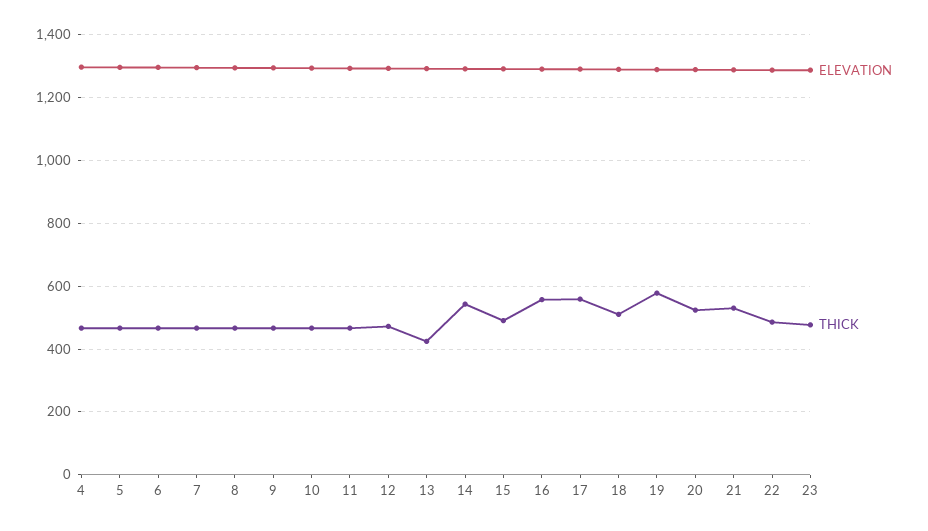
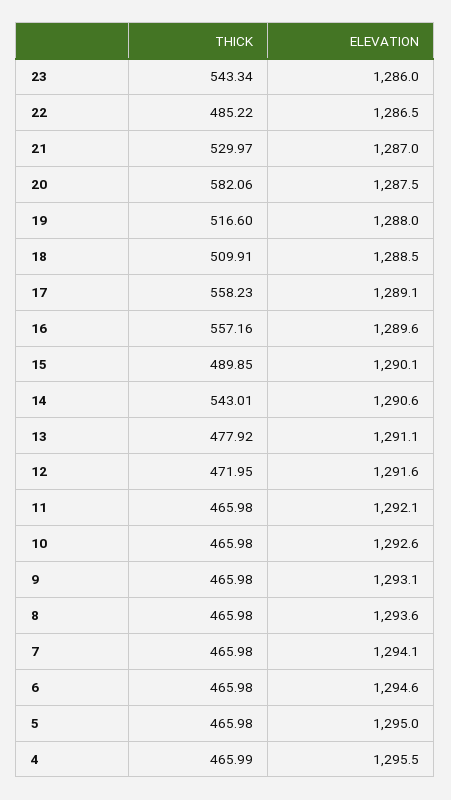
THICK, 13: 420 -> 477.92
THICK, 19: 580 -> 516.6
THICK, 20: 520 -> 582.06
THICK, 23: 480 -> 543.34

